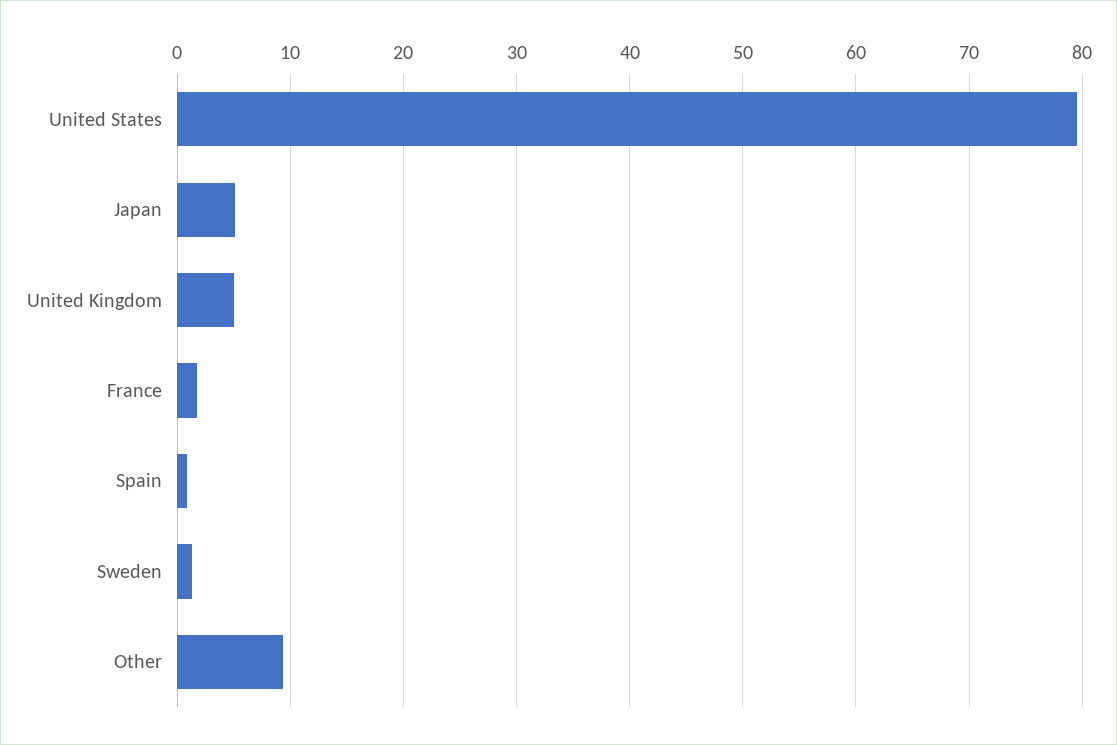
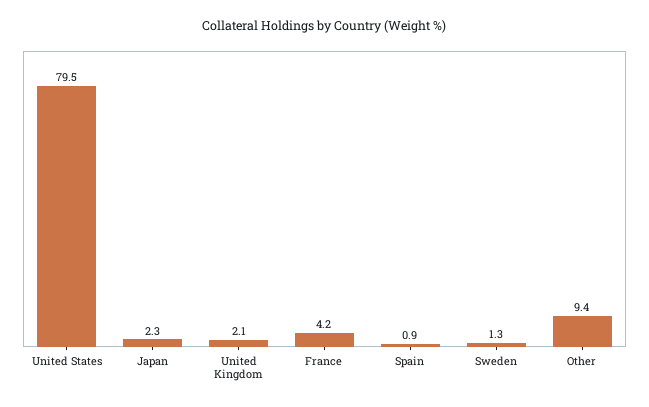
Japan: 5 -> 2.3
United Kingdom: 5 -> 2.1
France: 2 -> 4.2

